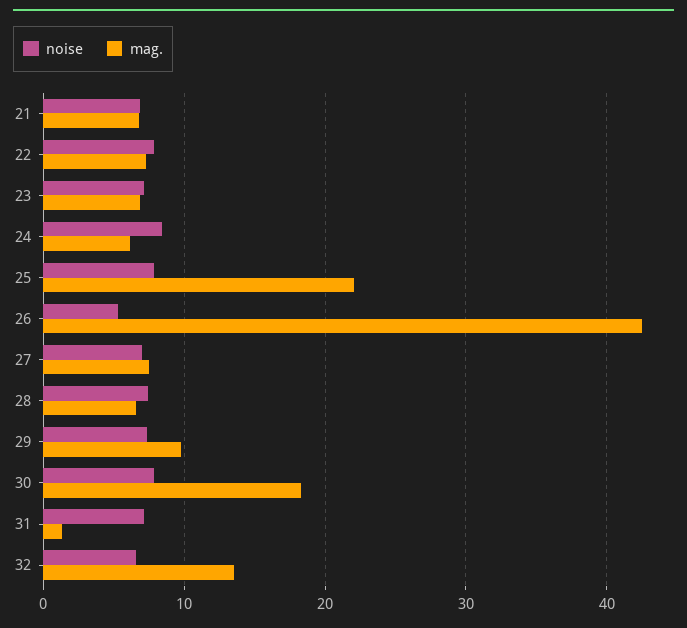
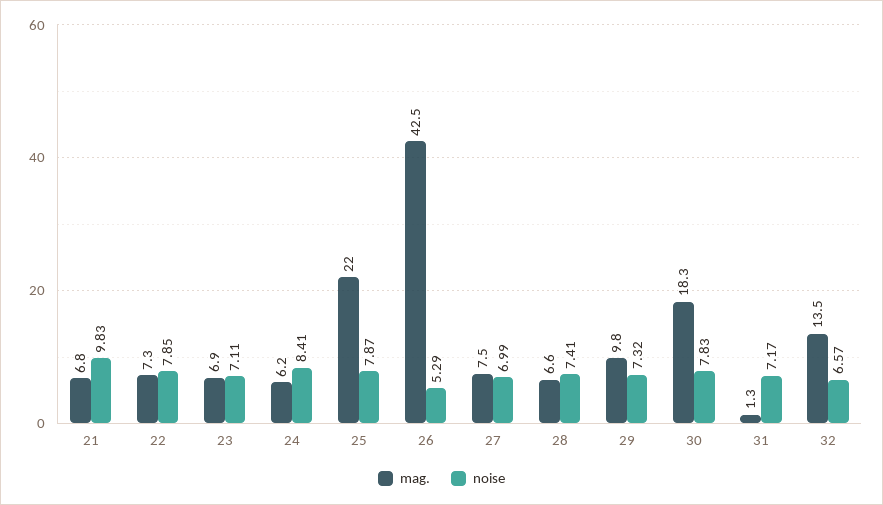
noise, 21: 7 -> 9.83

